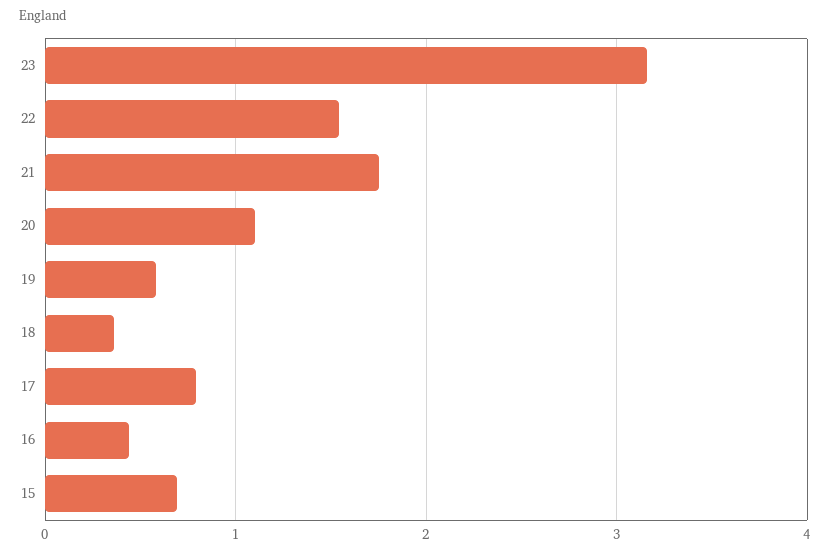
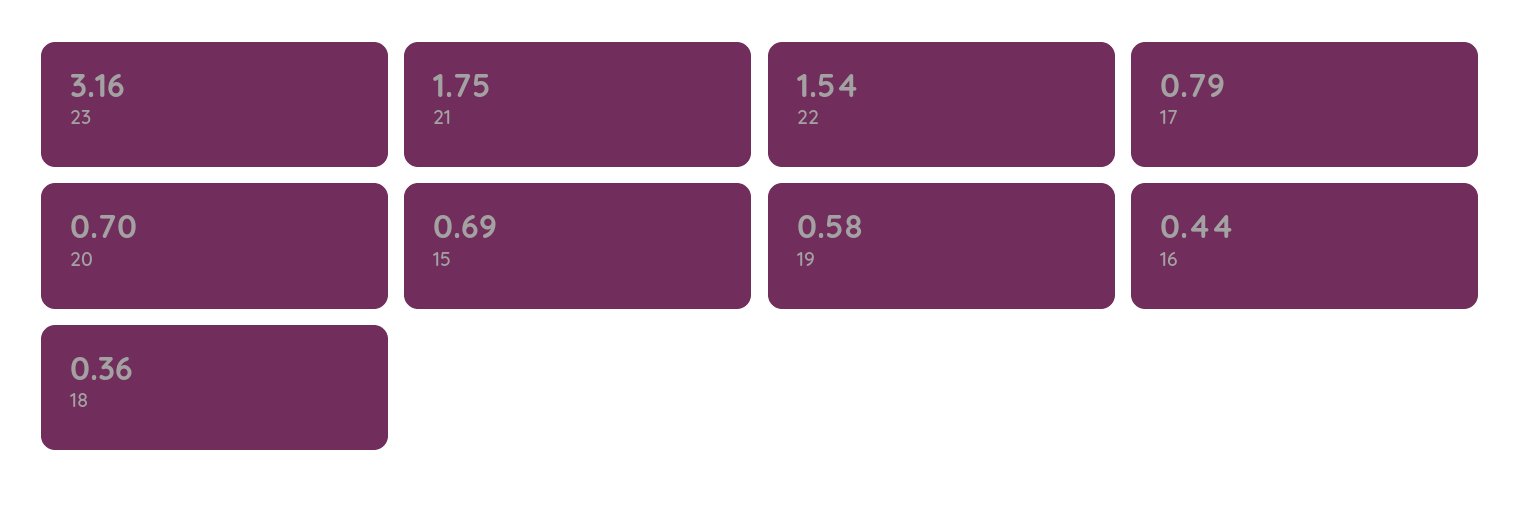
20: 1.1 -> 0.7

